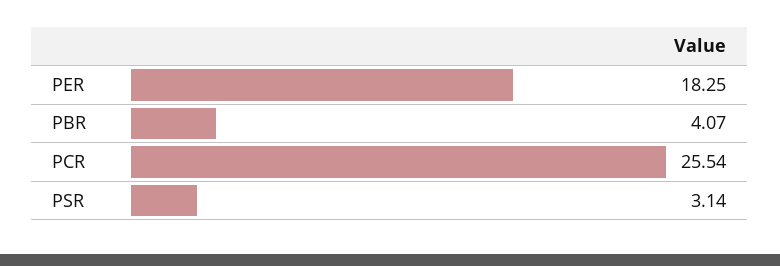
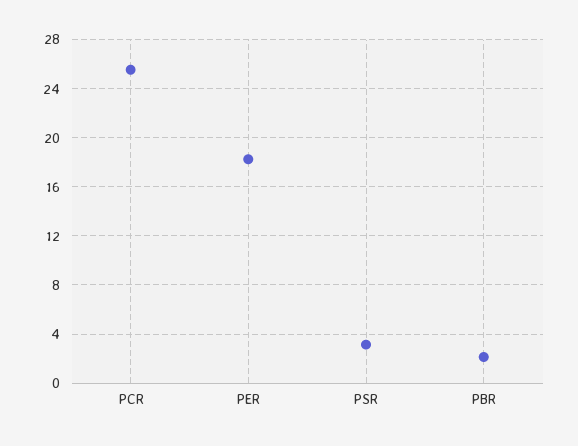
PBR: 4.07 -> 2

